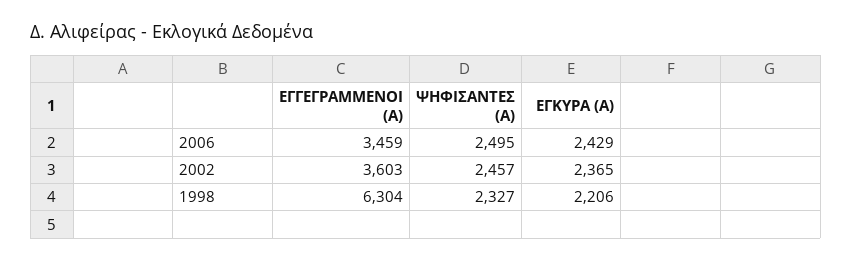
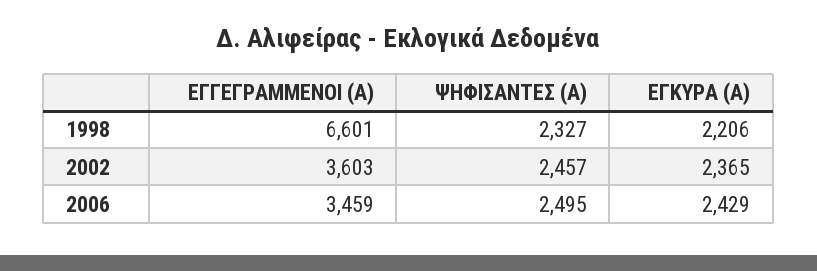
ΕΓΓΕΓΡΑΜΜΕΝΟΙ (Α), 1998: 6304 -> 6601

